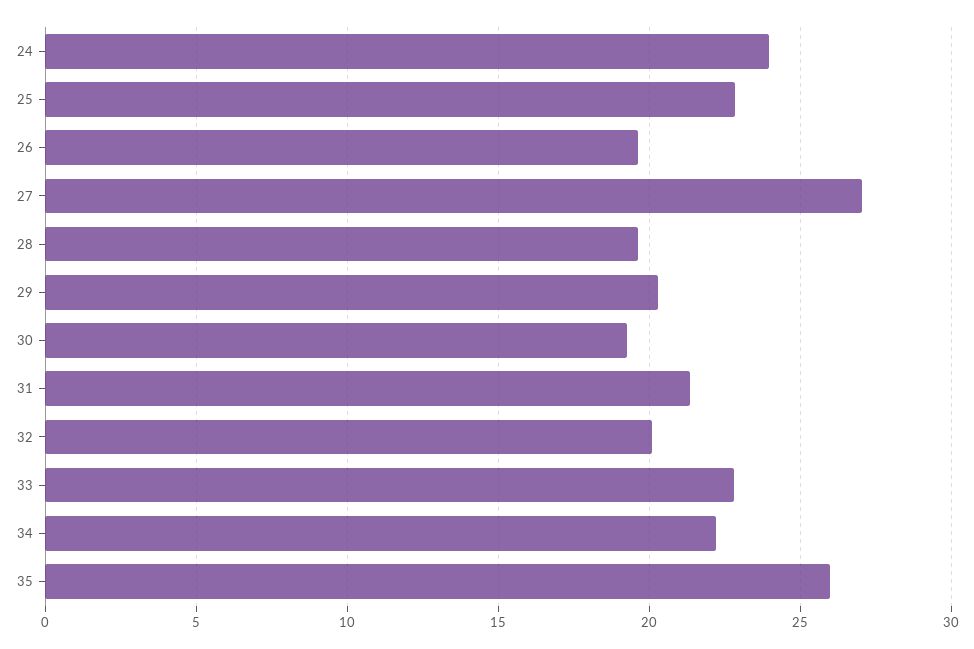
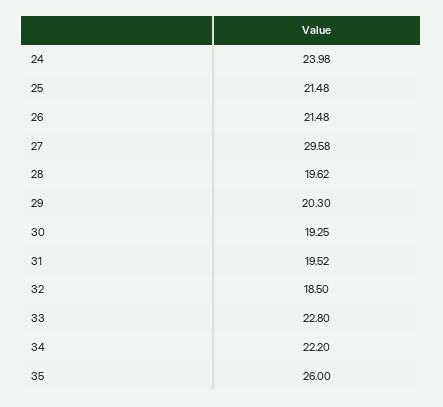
25: 23 -> 21.48
26: 19.5 -> 21.48
27: 27 -> 29.58
31: 21.5 -> 19.52
32: 20 -> 18.5

